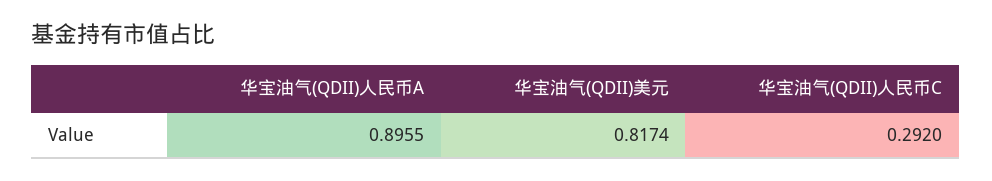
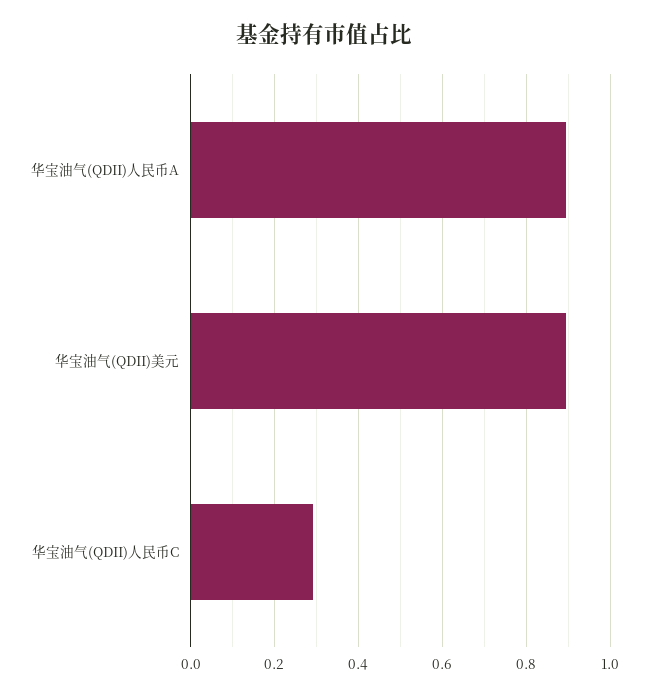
华宝油气(QDII)美元: 0.8174 -> 0.9

